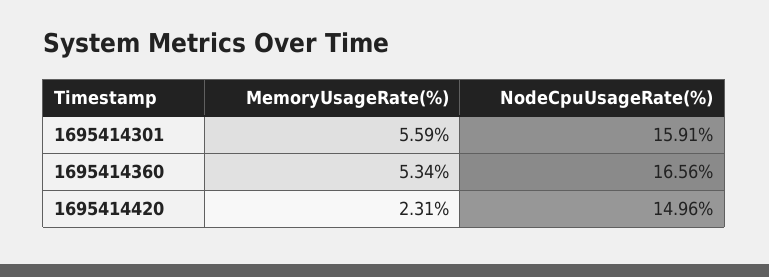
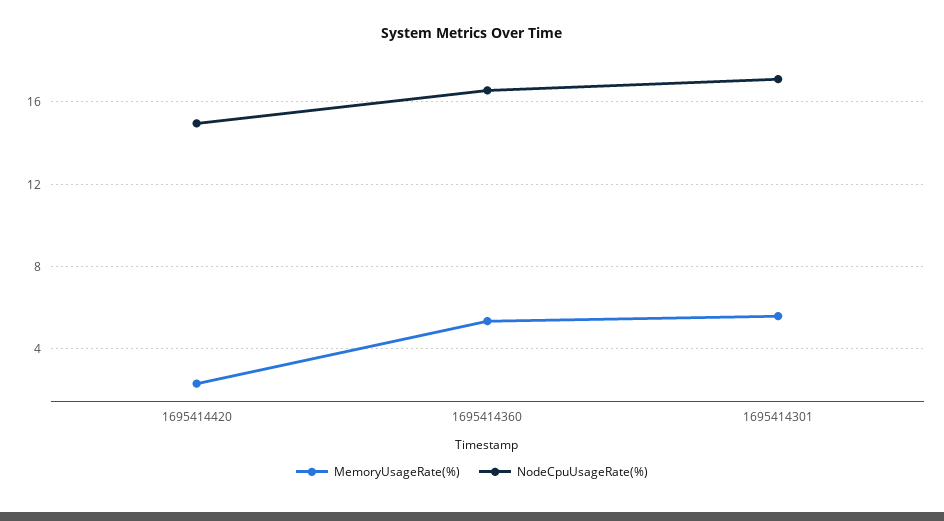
NodeCpuUsageRate(%), 1695414301: 15.91 -> 17

